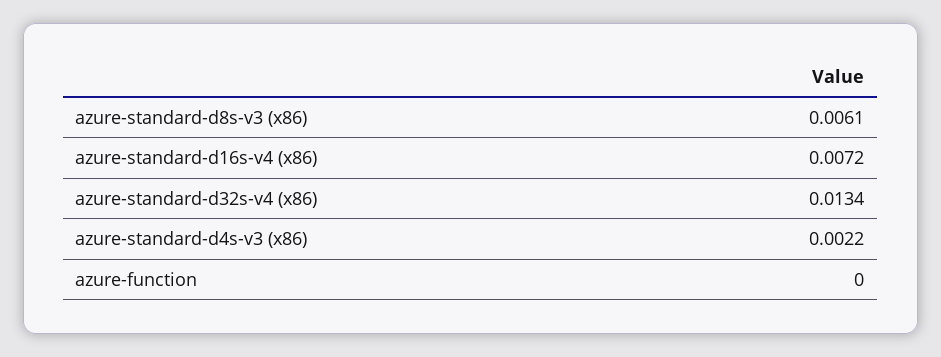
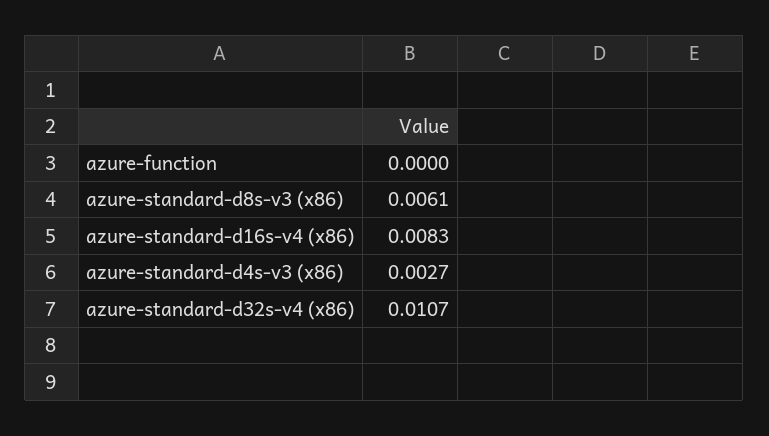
azure-standard-d16s-v4 (x86): 0.0072 -> 0.0083
azure-standard-d32s-v4 (x86): 0.0134 -> 0.0107
azure-standard-d4s-v3 (x86): 0.0022 -> 0.0027

